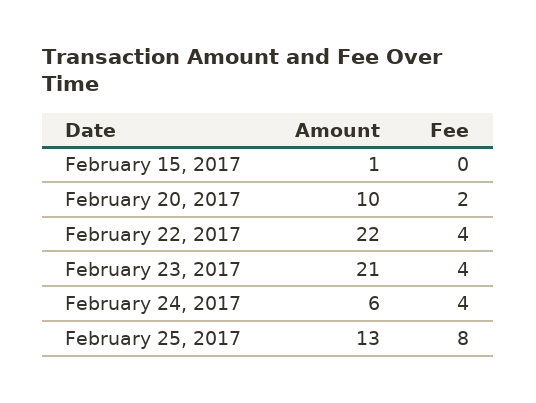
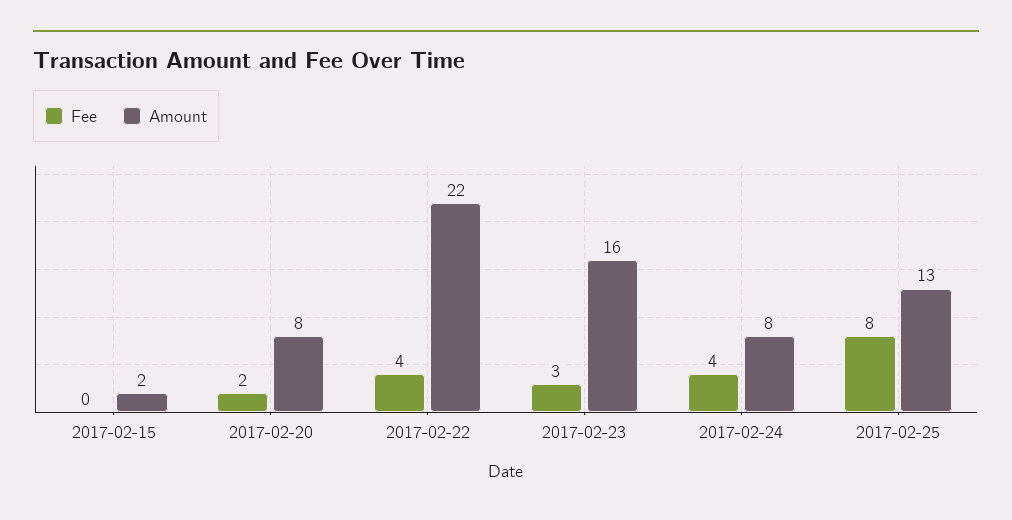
Amount, February 15, 2017: 1 -> 2
Amount, February 20, 2017: 10 -> 8
Amount, February 23, 2017: 21 -> 16
Fee, February 23, 2017: 4 -> 3
Amount, February 24, 2017: 6 -> 8

